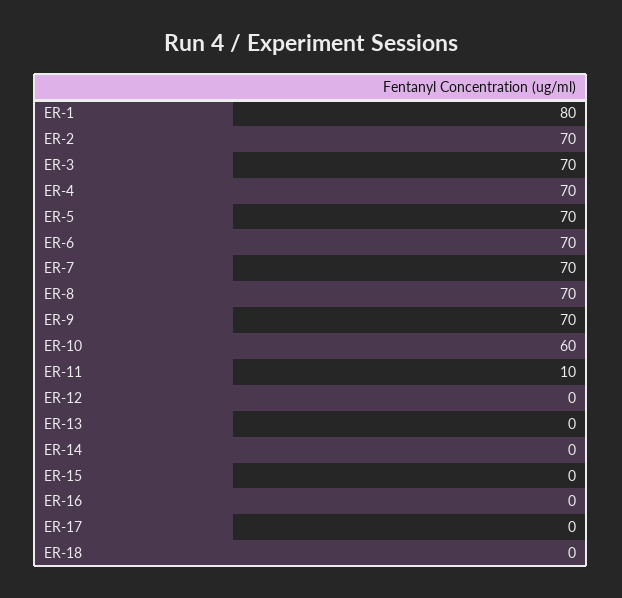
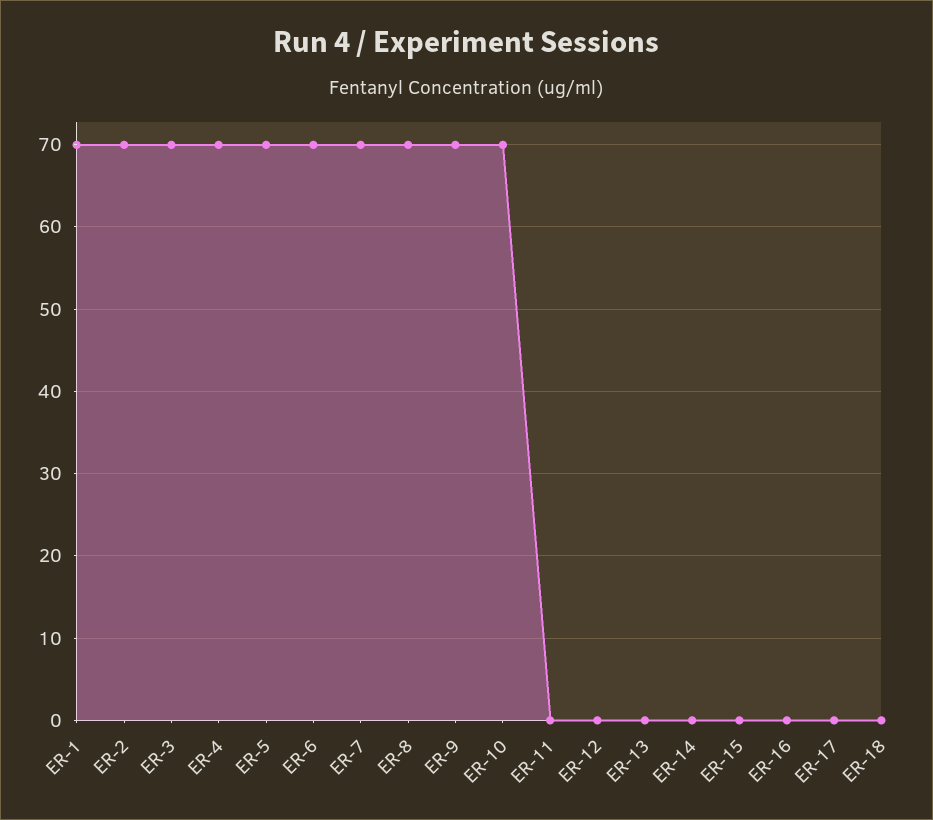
ER-1: 80 -> 70
ER-10: 60 -> 70
ER-11: 10 -> 0

